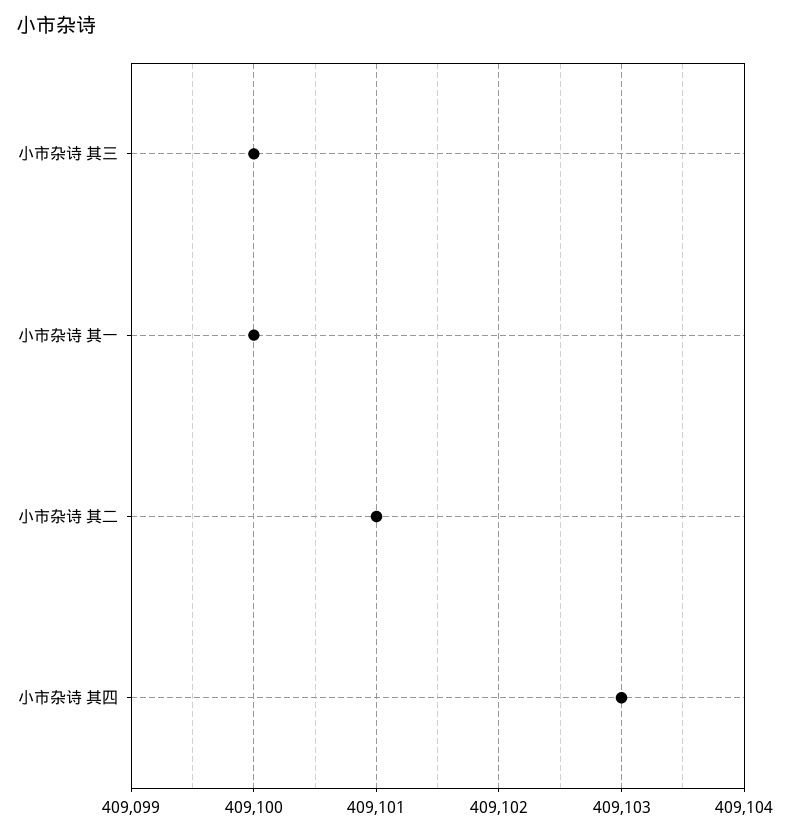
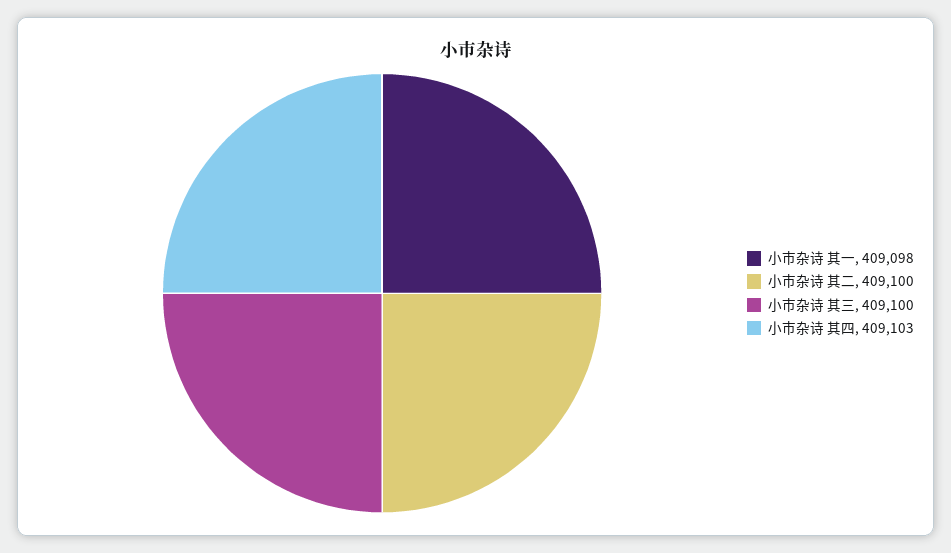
小市杂诗 其一: 409100 -> 409098
小市杂诗 其二: 409101 -> 409100

